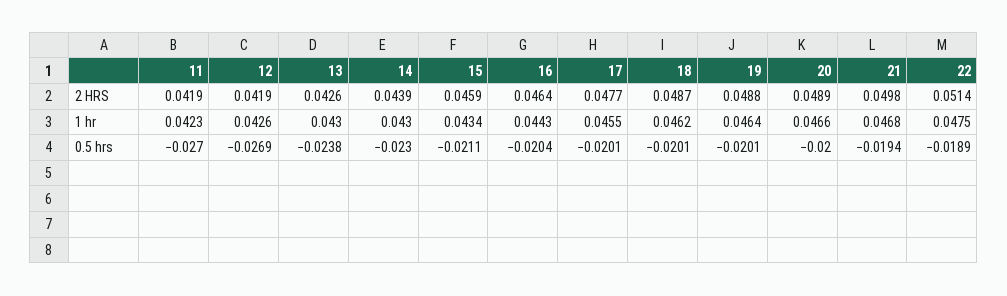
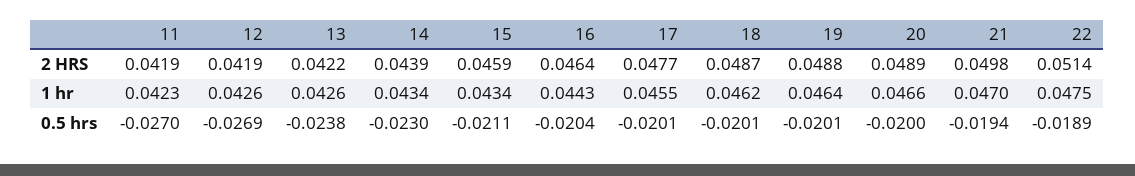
13, 2 HRS: 0.0426 -> 0.0422
13, 1 hr: 0.043 -> 0.0426
14, 1 hr: 0.043 -> 0.0434
21, 1 hr: 0.0468 -> 0.047

